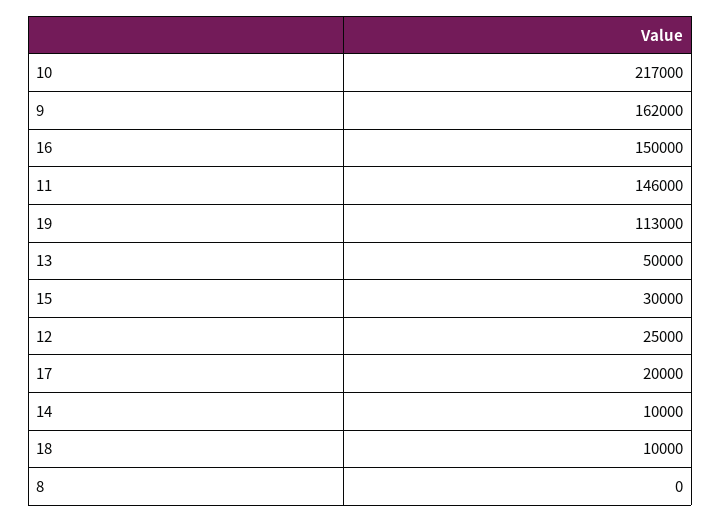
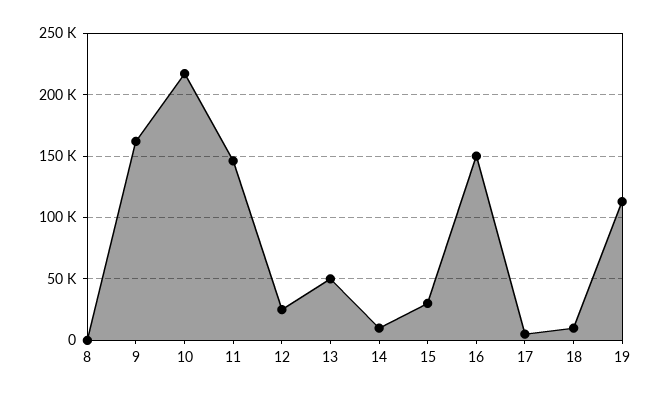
17: 20000 -> 5000

